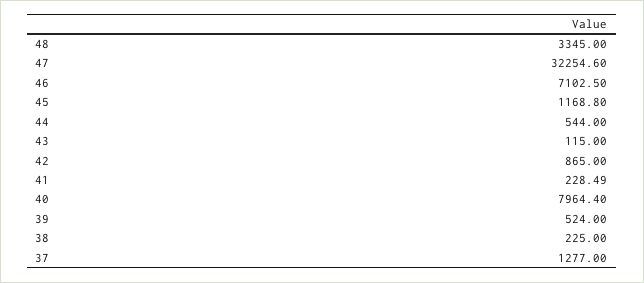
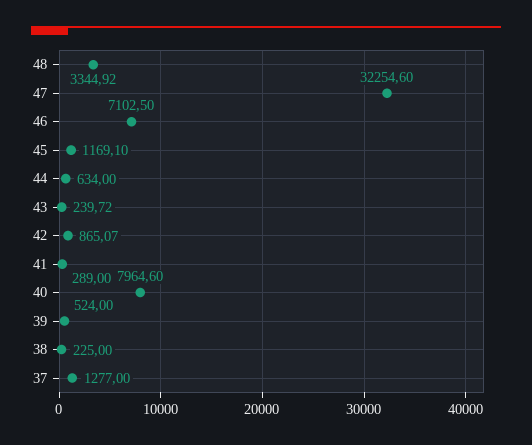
48: 3345 -> 3344.92
45: 1168.8 -> 1169.1
44: 544 -> 634
43: 115 -> 239.72
42: 865 -> 865.07
41: 228.49 -> 289
40: 7964.4 -> 7964.6

